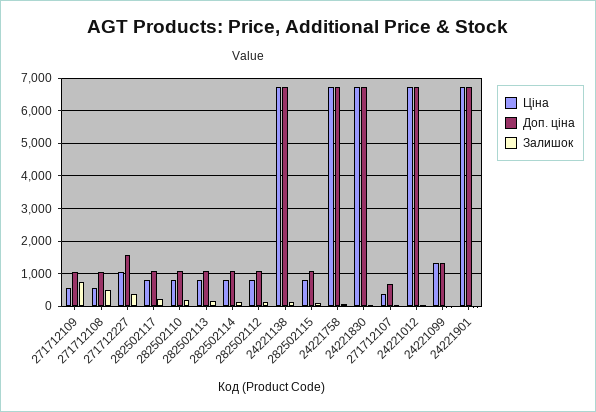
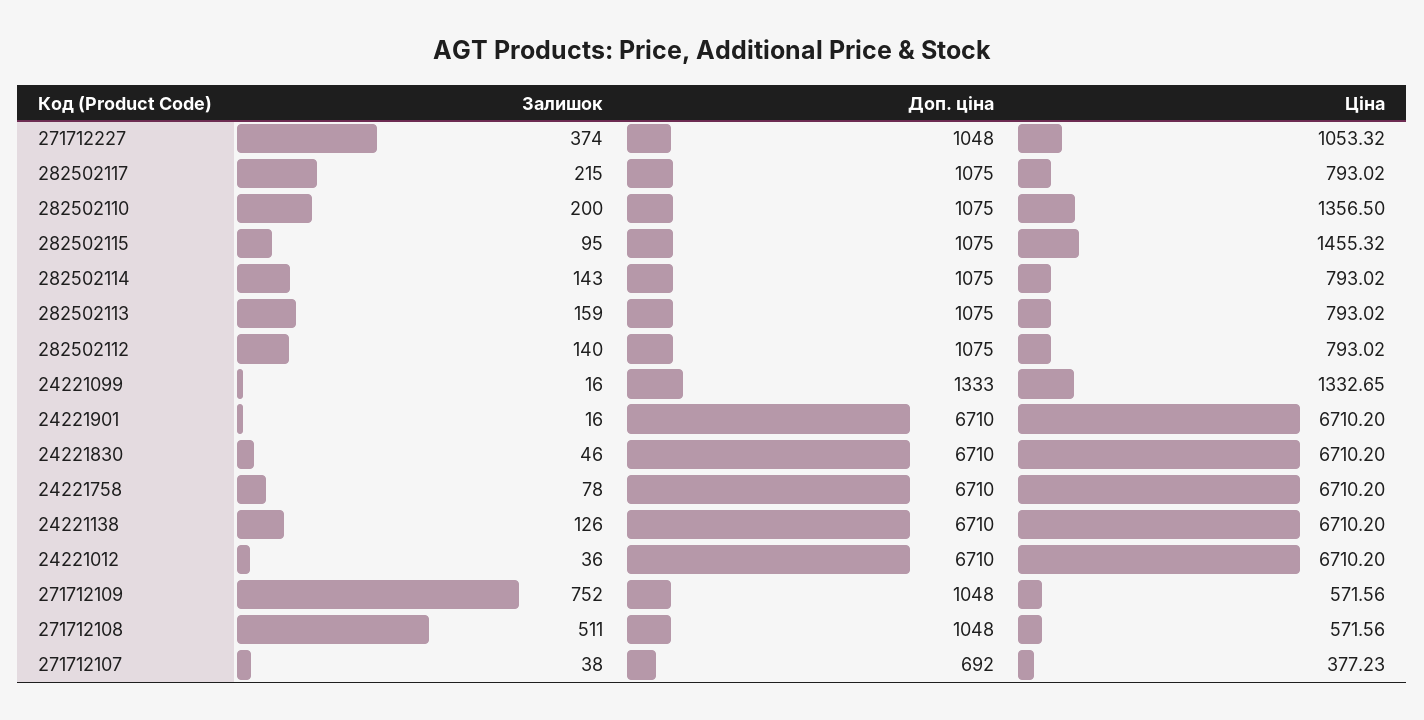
Доп. ціна, 271712227: 1600 -> 1048
Ціна, 282502110: 800 -> 1356.5
Ціна, 282502115: 800 -> 1455.32

